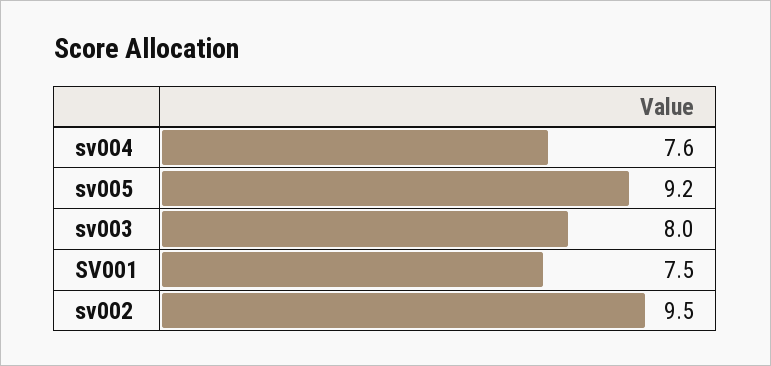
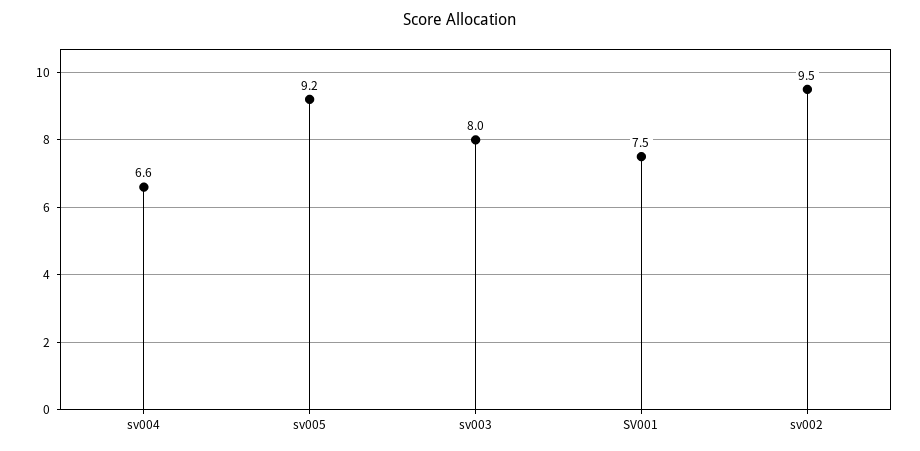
sv004: 7.6 -> 6.6

